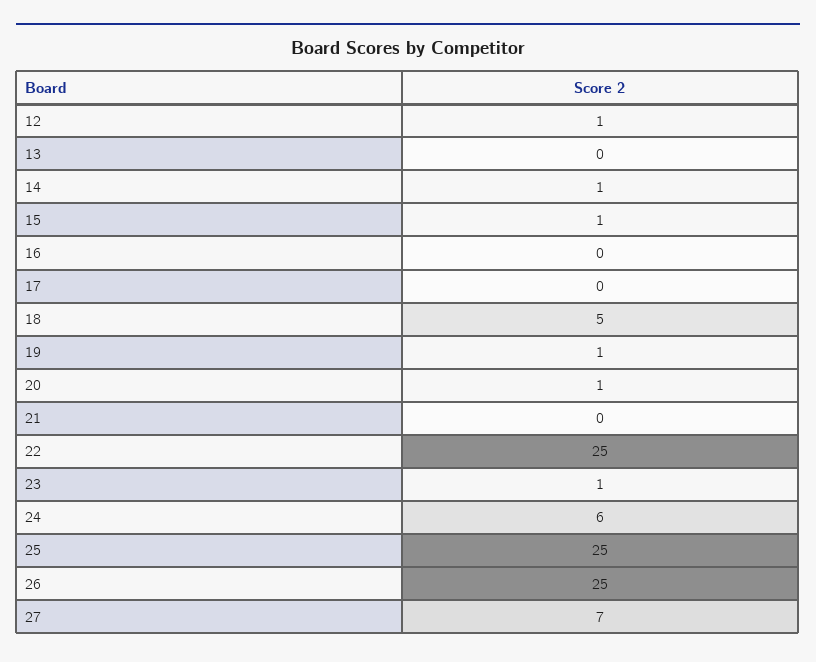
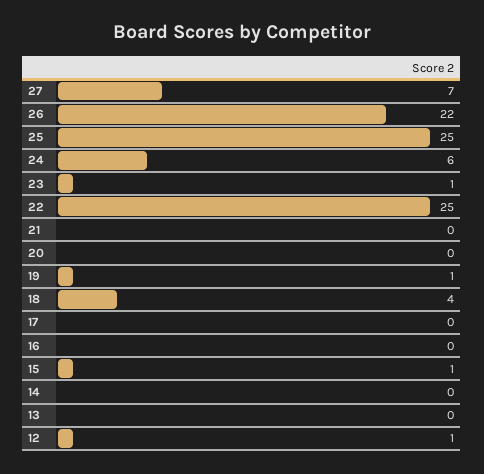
14: 1 -> 0
18: 5 -> 4
20: 1 -> 0
26: 25 -> 22

